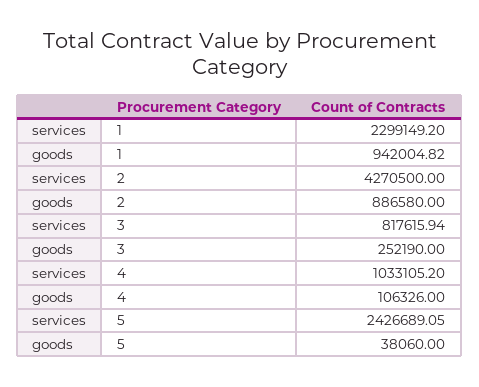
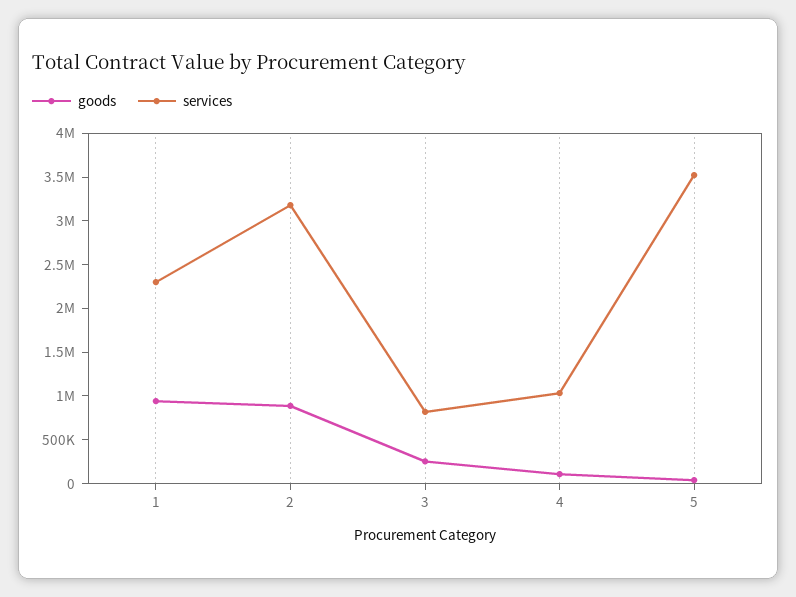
services, 2: 4270500 -> 3200000
services, 5: 2426689.05 -> 3500000

